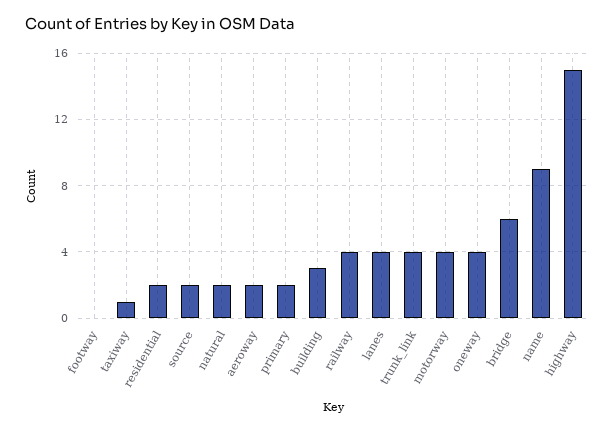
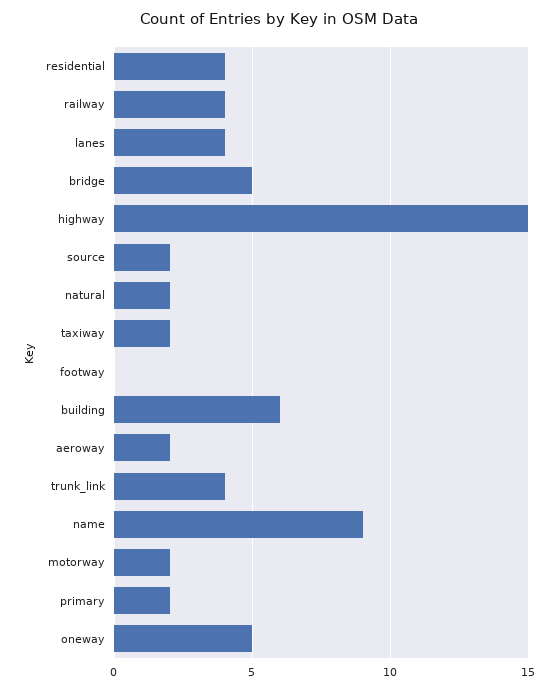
taxiway: 1 -> 2
residential: 2 -> 4
building: 3 -> 6
motorway: 4 -> 2
oneway: 4 -> 5
bridge: 6 -> 5

